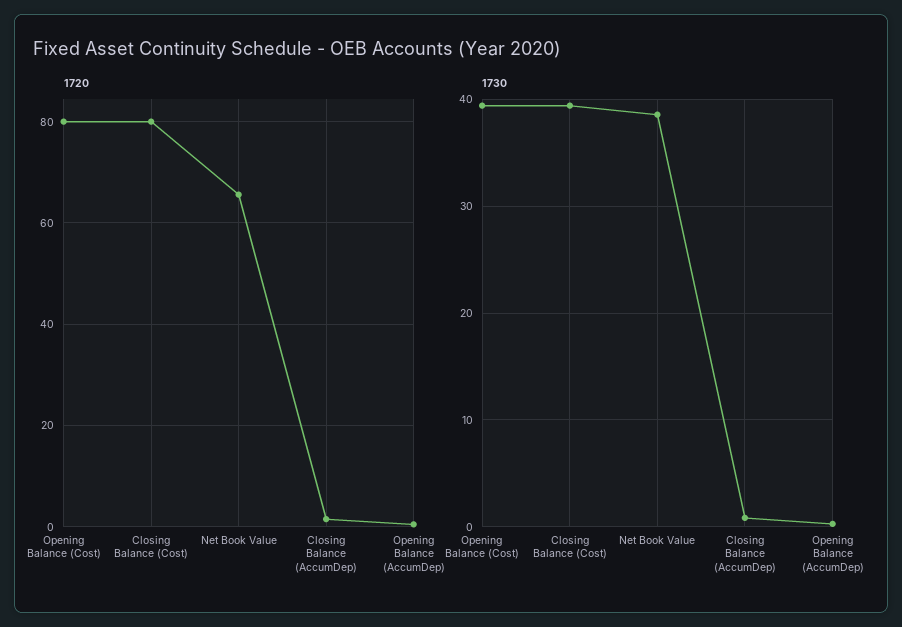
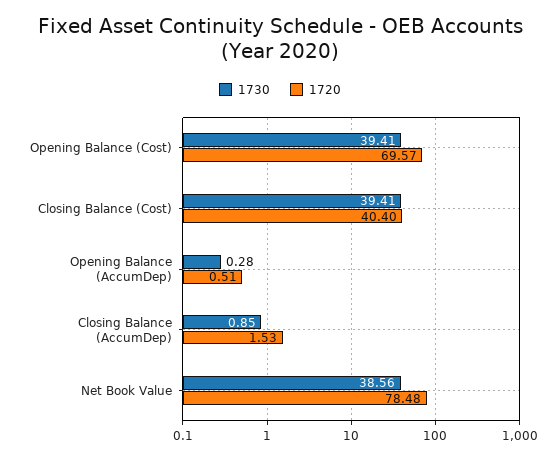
1720, Opening Balance (Cost): 80 -> 69.57
1720, Closing Balance (Cost): 80 -> 40.4
1720, Net Book Value: 66 -> 78.48

